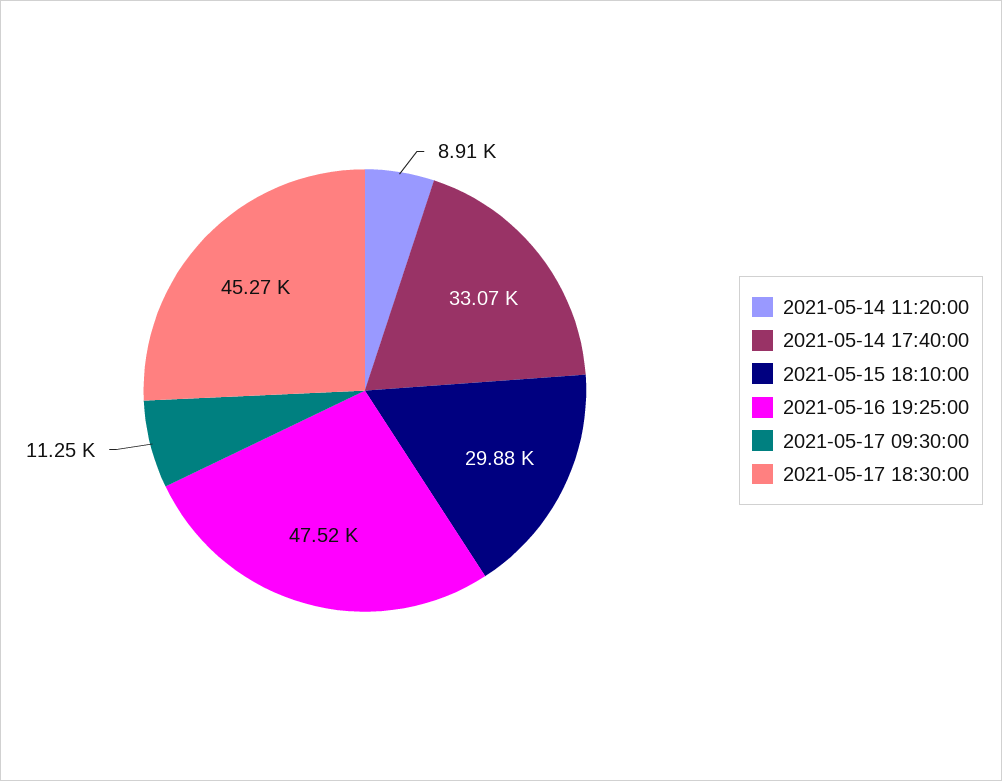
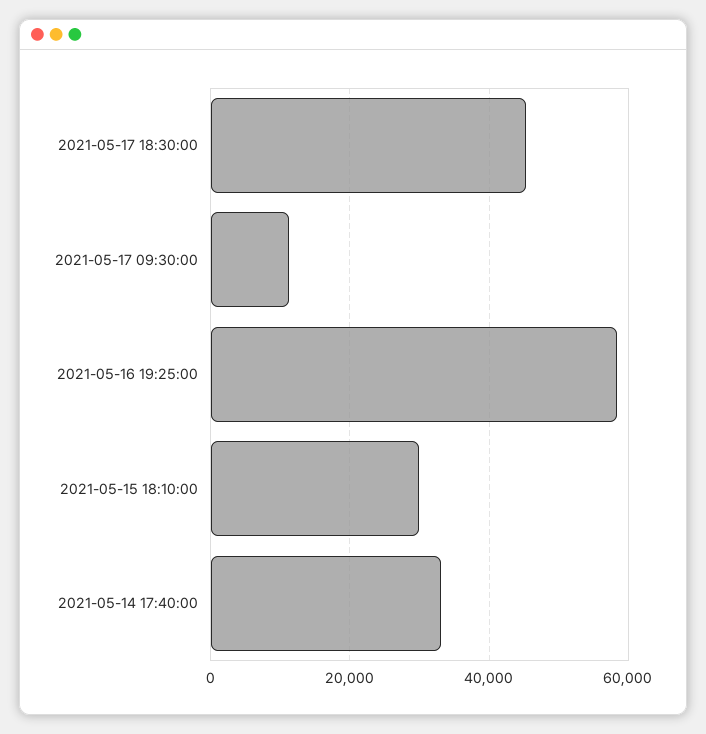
2021-05-14 11:20:00: 8910 -> none
2021-05-16 19:25:00: 47520 -> 58000

